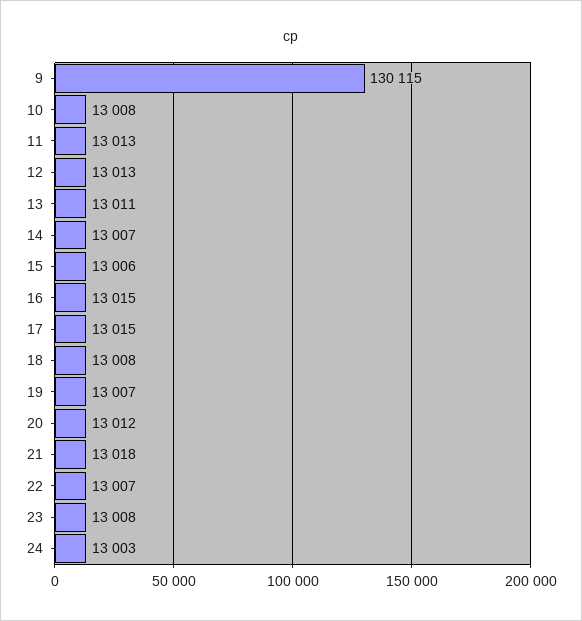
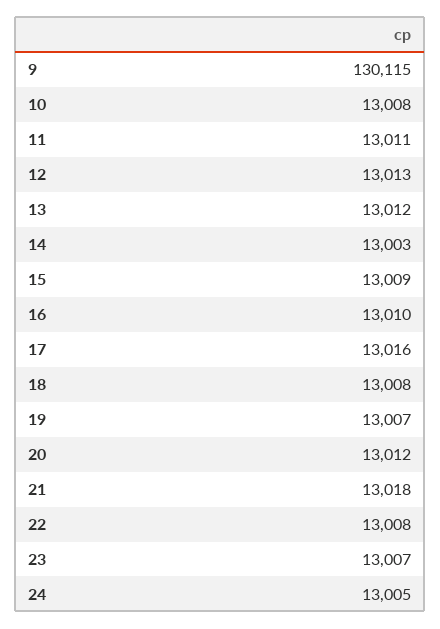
11: 13013 -> 13011
13: 13011 -> 13012
14: 13007 -> 13003
15: 13006 -> 13009
16: 13015 -> 13010
17: 13015 -> 13016
22: 13007 -> 13008
23: 13008 -> 13007
24: 13003 -> 13005

